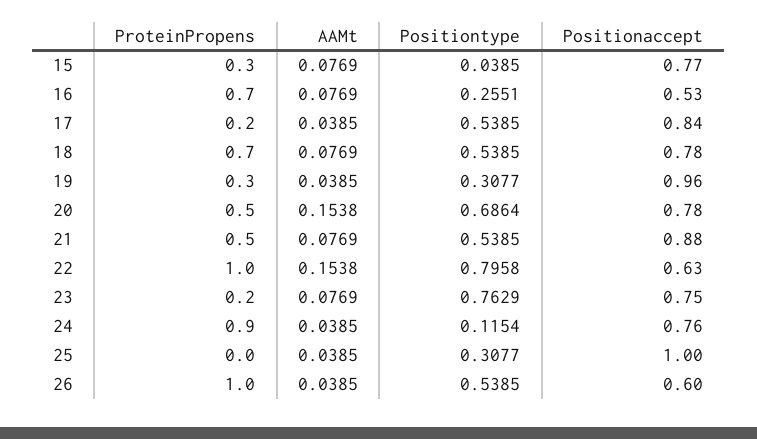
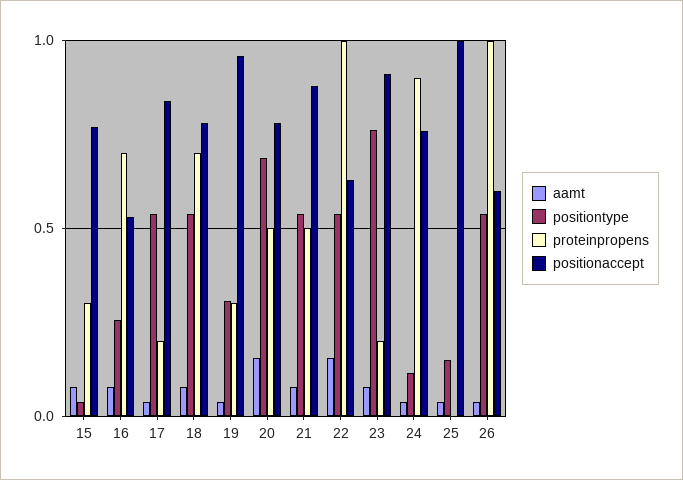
Positiontype, 22: 0.7958 -> 0.55
Positionaccept, 23: 0.75 -> 0.9
Positiontype, 25: 0.3077 -> 0.15

